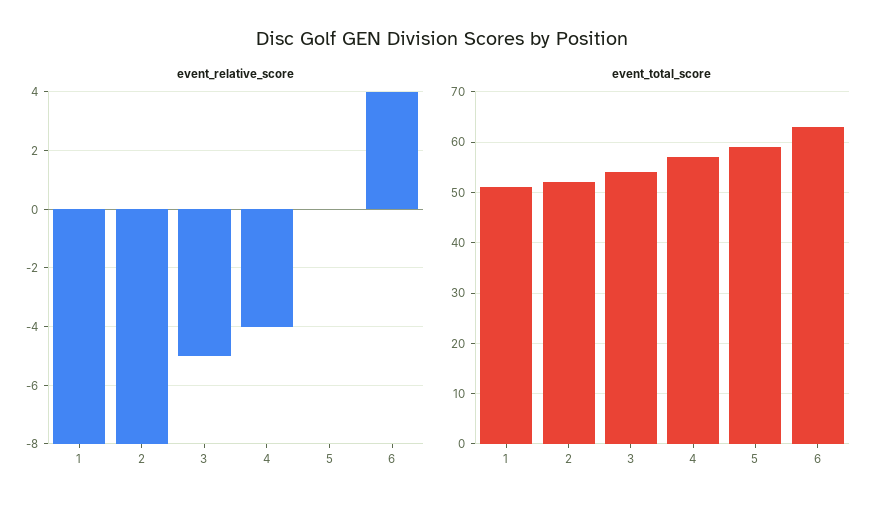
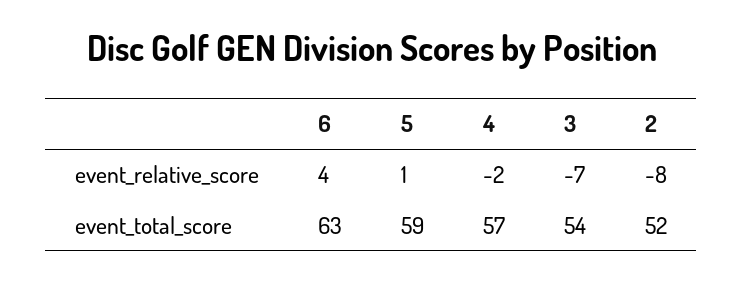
event_relative_score, 1: -8 -> none
event_relative_score, 3: -5 -> -7
event_relative_score, 4: -4 -> -2
event_relative_score, 5: 0 -> 1
event_total_score, 1: 50 -> none

